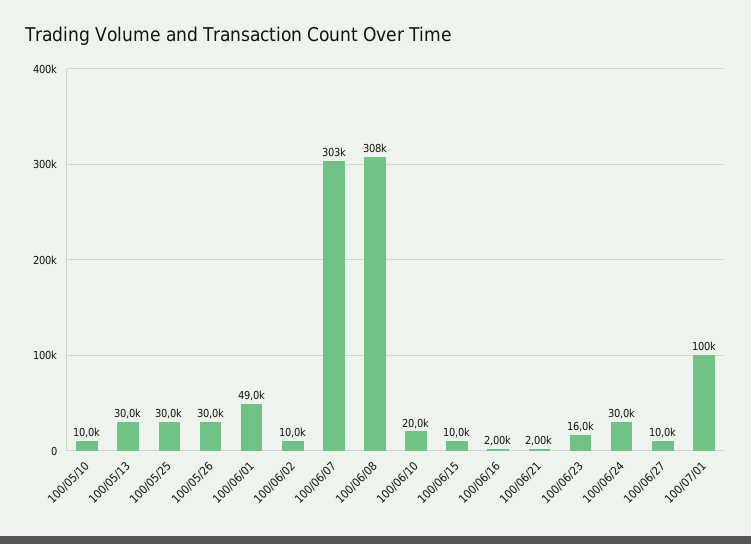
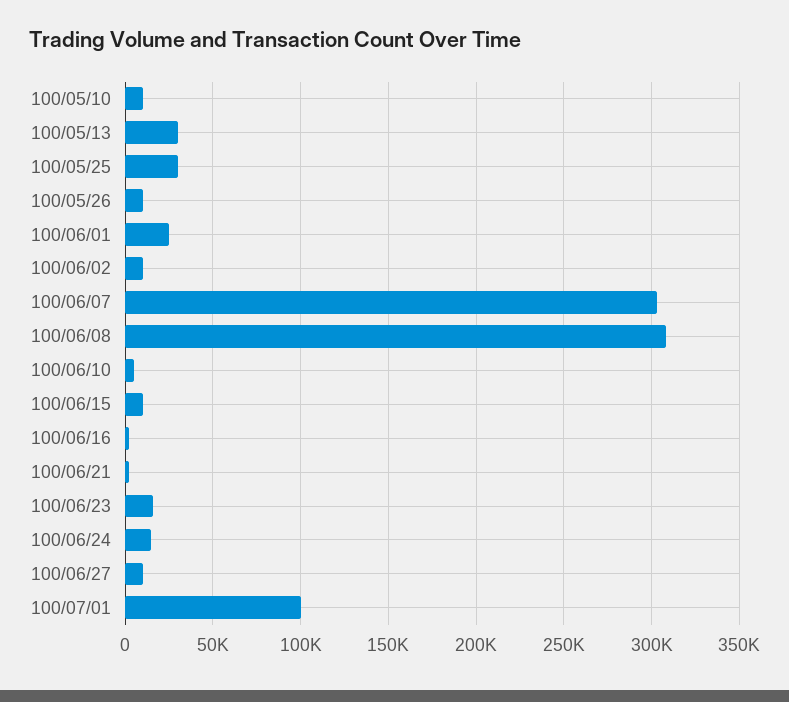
100/05/26: 30000 -> 10000
100/06/01: 49000 -> 25000
100/06/10: 20000 -> 5000
100/06/24: 30000 -> 15000

